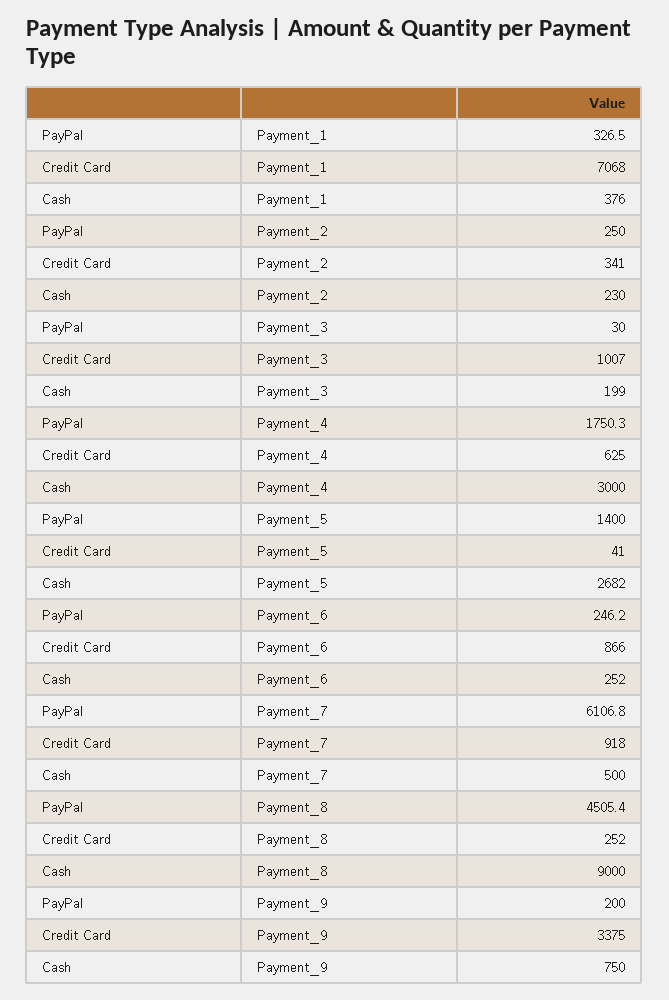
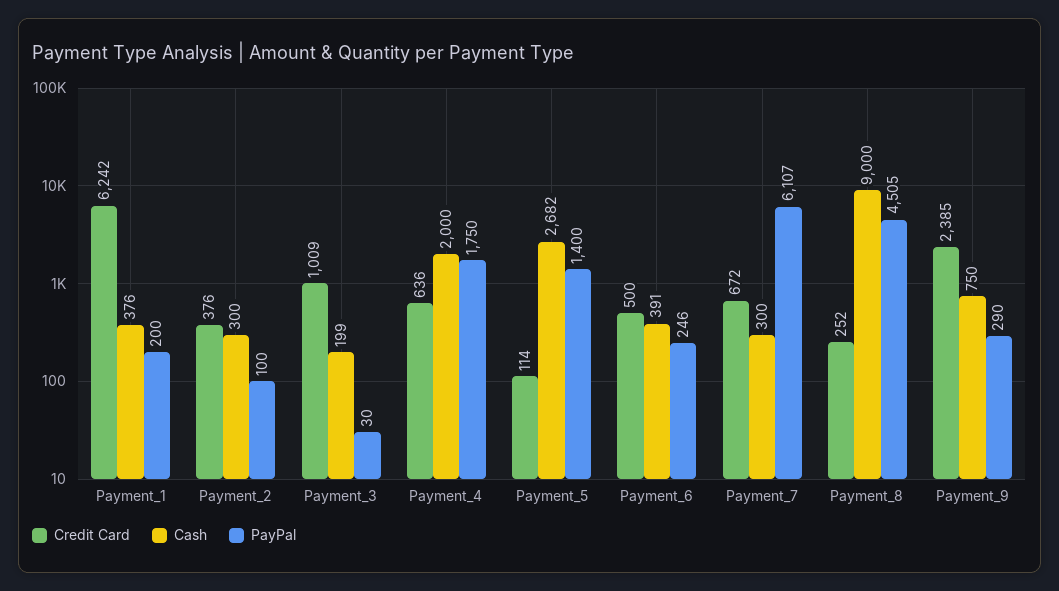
PayPal, Payment_1: 326.5 -> 200
Credit Card, Payment_1: 7068 -> 6242
PayPal, Payment_2: 250 -> 100
Credit Card, Payment_2: 341 -> 376
Cash, Payment_2: 230 -> 300
Credit Card, Payment_3: 1007 -> 1009
Credit Card, Payment_4: 625 -> 636
Cash, Payment_4: 3000 -> 2000
Credit Card, Payment_5: 41 -> 114
Credit Card, Payment_6: 866 -> 500
Cash, Payment_6: 252 -> 391
Credit Card, Payment_7: 918 -> 672
Cash, Payment_7: 500 -> 300
PayPal, Payment_9: 200 -> 290
Credit Card, Payment_9: 3375 -> 2385

